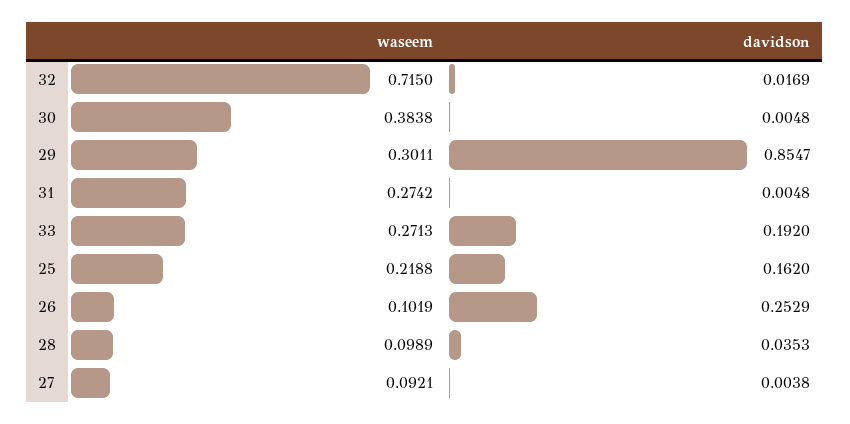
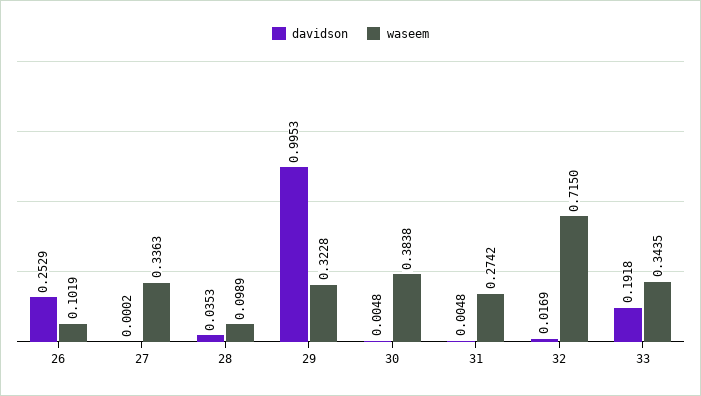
waseem, 29: 0.3011 -> 0.3228
davidson, 29: 0.8547 -> 0.9953
waseem, 33: 0.2713 -> 0.3435
davidson, 33: 0.192 -> 0.1918
waseem, 25: 0.2188 -> none
davidson, 25: 0.162 -> none
waseem, 27: 0.0921 -> 0.3363
davidson, 27: 0.0038 -> 0.0002

